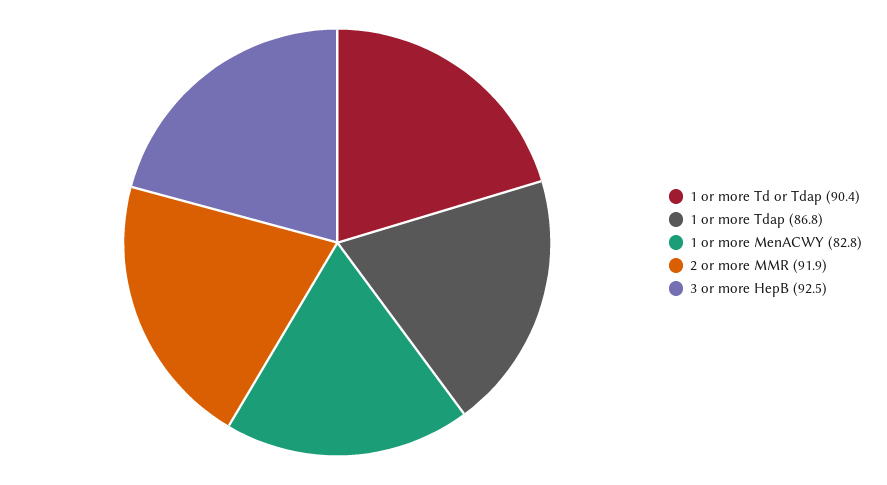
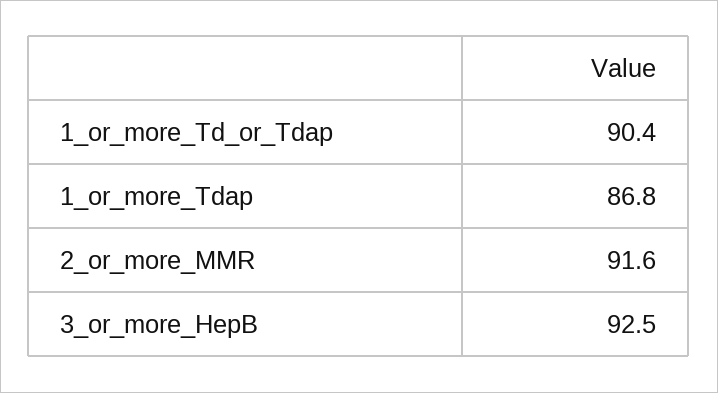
1 or more MenACWY: 82.8 -> none
2 or more MMR: 91.9 -> 91.6

